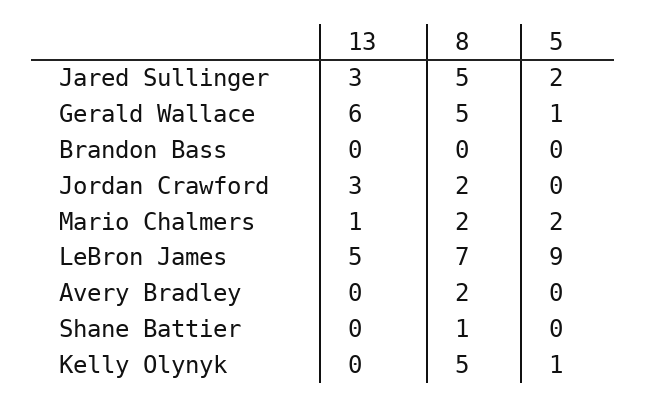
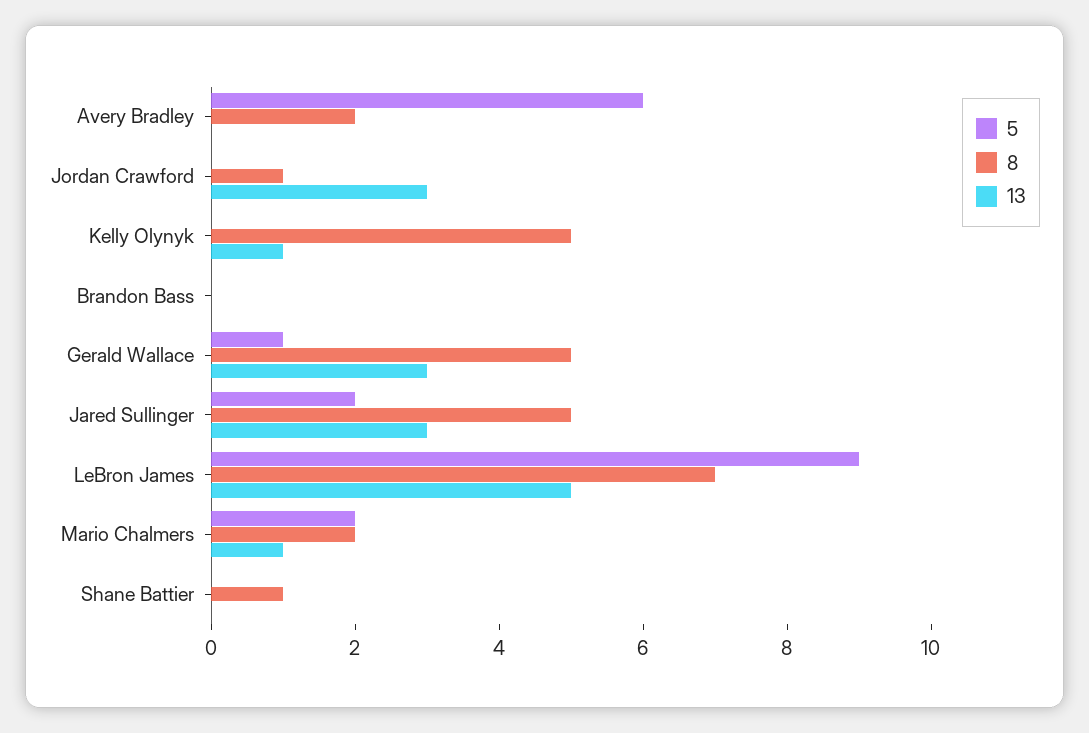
13, Gerald Wallace: 6 -> 3
8, Jordan Crawford: 2 -> 1
5, Avery Bradley: 0 -> 6
13, Kelly Olynyk: 0 -> 1
5, Kelly Olynyk: 1 -> 0

